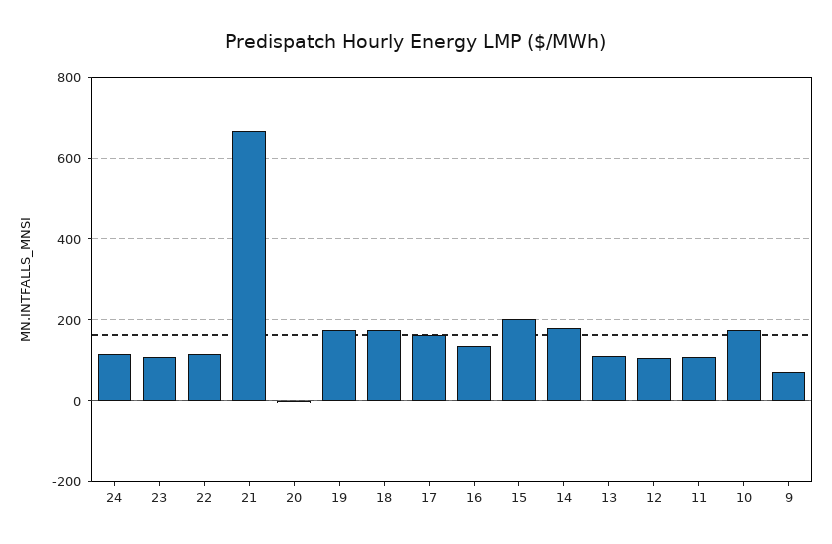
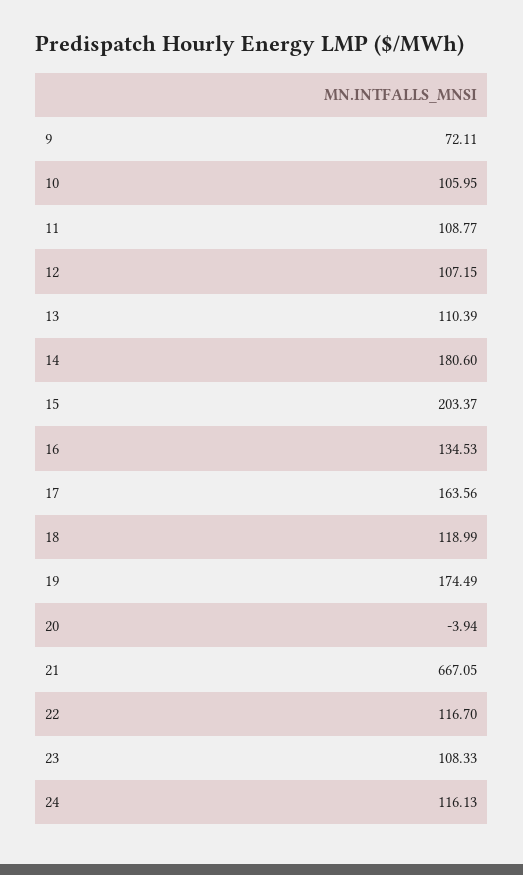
18: 180 -> 118.99
10: 180 -> 105.95

